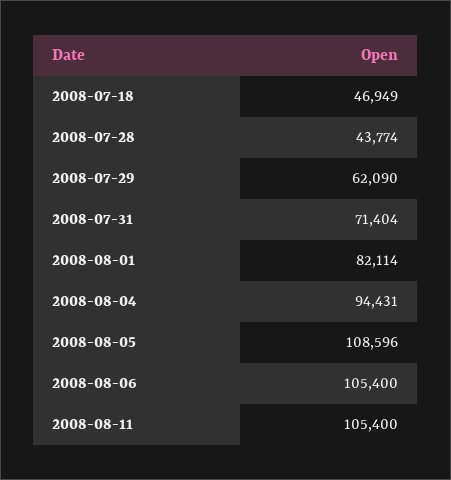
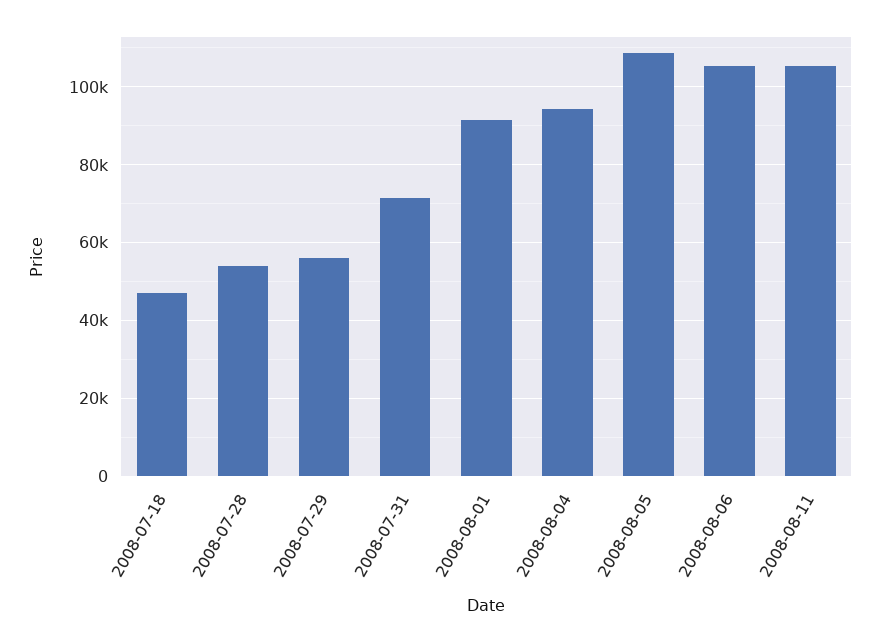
2008-07-28: 43774 -> 54000
2008-07-29: 62090 -> 56000
2008-08-01: 82114 -> 92000

